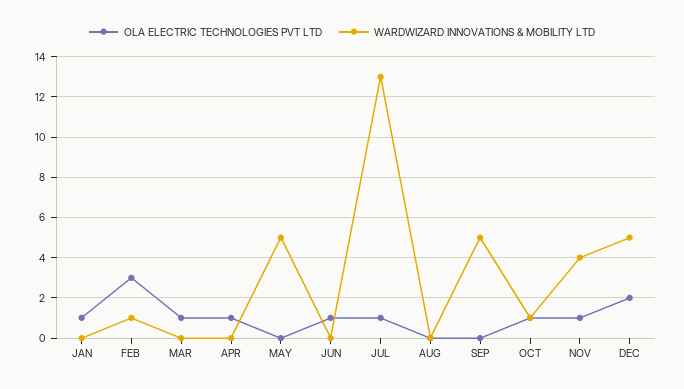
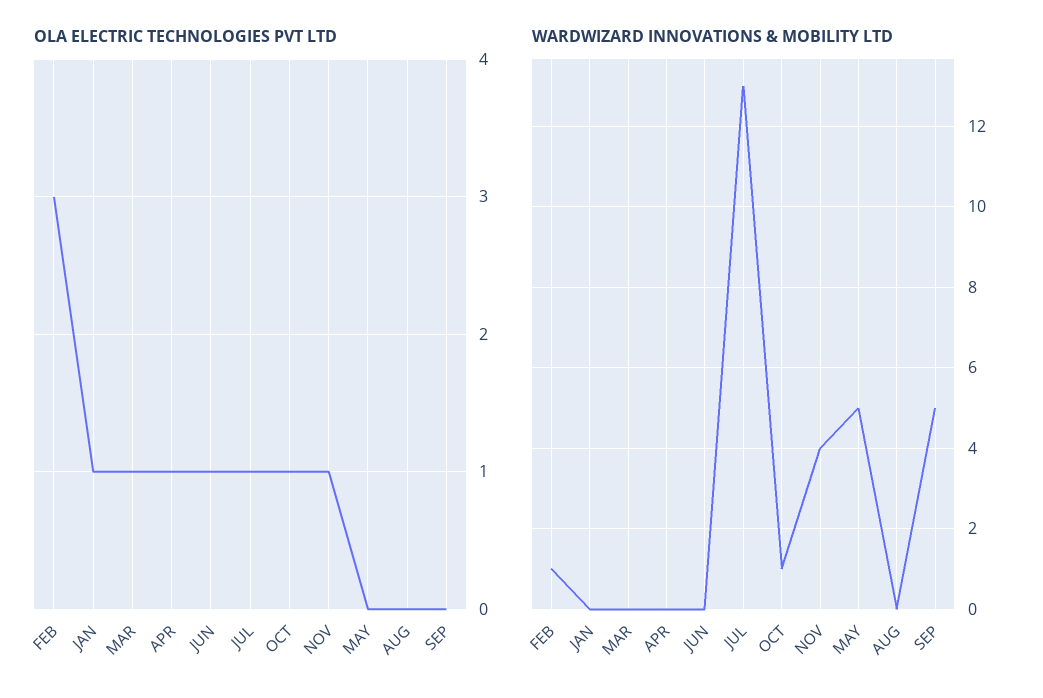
OLA ELECTRIC TECHNOLOGIES PVT LTD, DEC: 2 -> none
WARDWIZARD INNOVATIONS & MOBILITY LTD, DEC: 5 -> none

